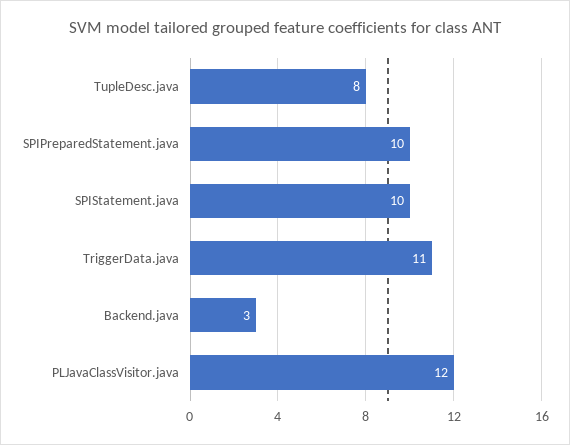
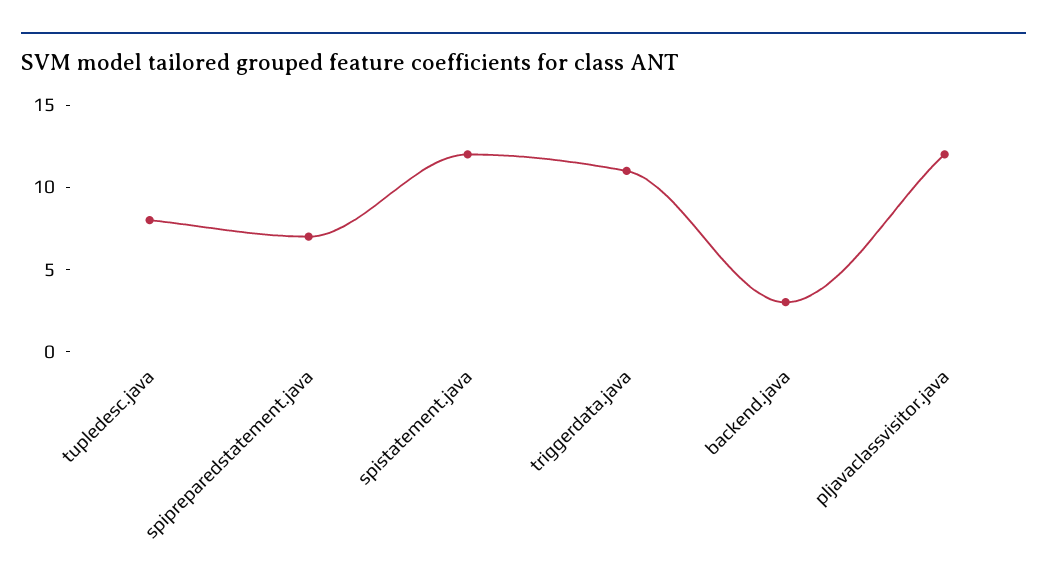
SPIPreparedStatement.java: 10 -> 7
SPIStatement.java: 10 -> 12

